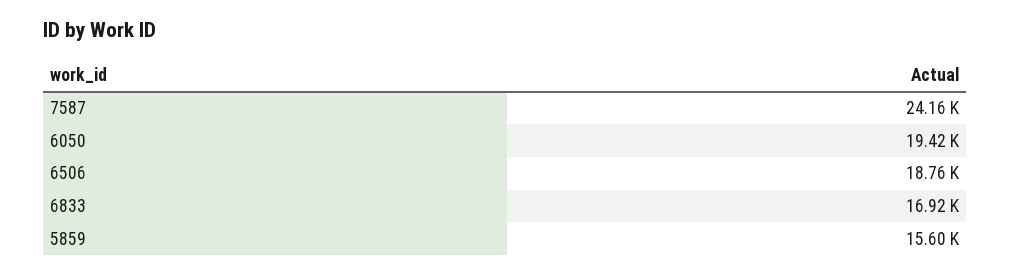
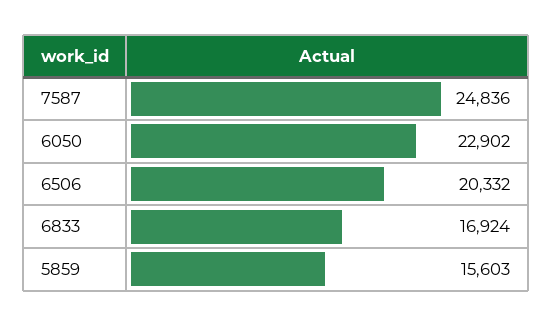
7587: 24160 -> 24836
6050: 19420 -> 22902
6506: 18760 -> 20332

